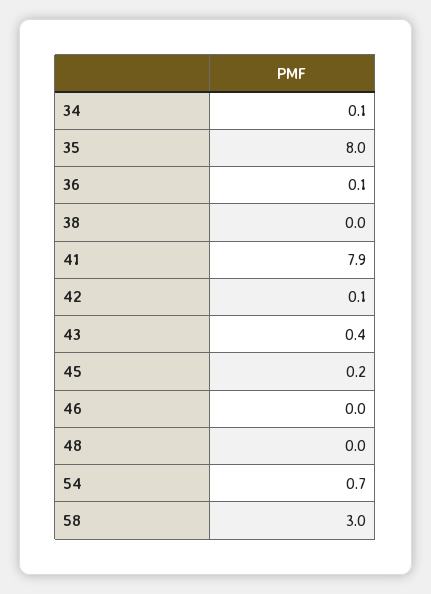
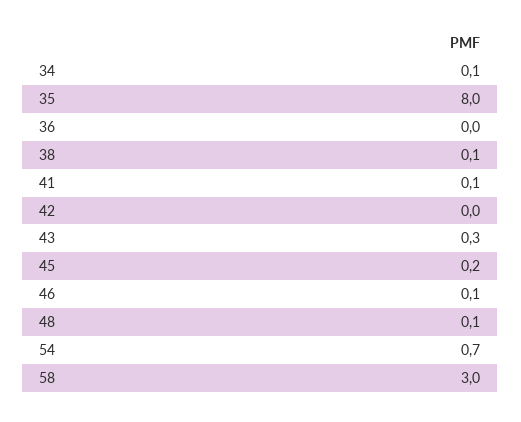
36: 0.1 -> 0
38: 0 -> 0.1
41: 7.9 -> 0.1
42: 0.1 -> 0
43: 0.4 -> 0.3
46: 0 -> 0.1
48: 0 -> 0.1

